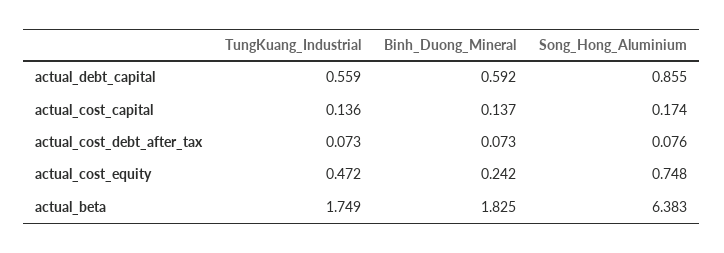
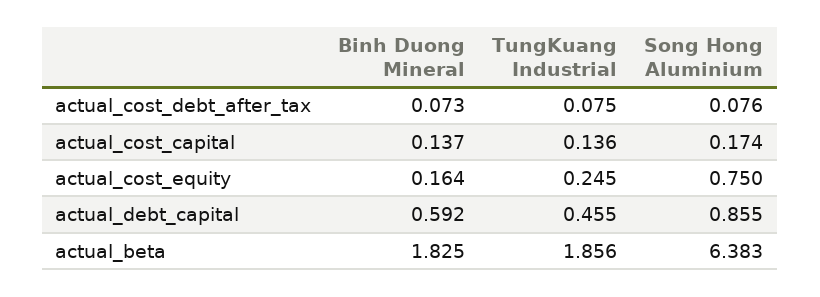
TungKuang_Industrial, actual_debt_capital: 0.559 -> 0.455
TungKuang_Industrial, actual_cost_debt_after_tax: 0.073 -> 0.075
TungKuang_Industrial, actual_cost_equity: 0.472 -> 0.245
Binh_Duong_Mineral, actual_cost_equity: 0.242 -> 0.164
Song_Hong_Aluminium, actual_cost_equity: 0.748 -> 0.75
TungKuang_Industrial, actual_beta: 1.749 -> 1.856

